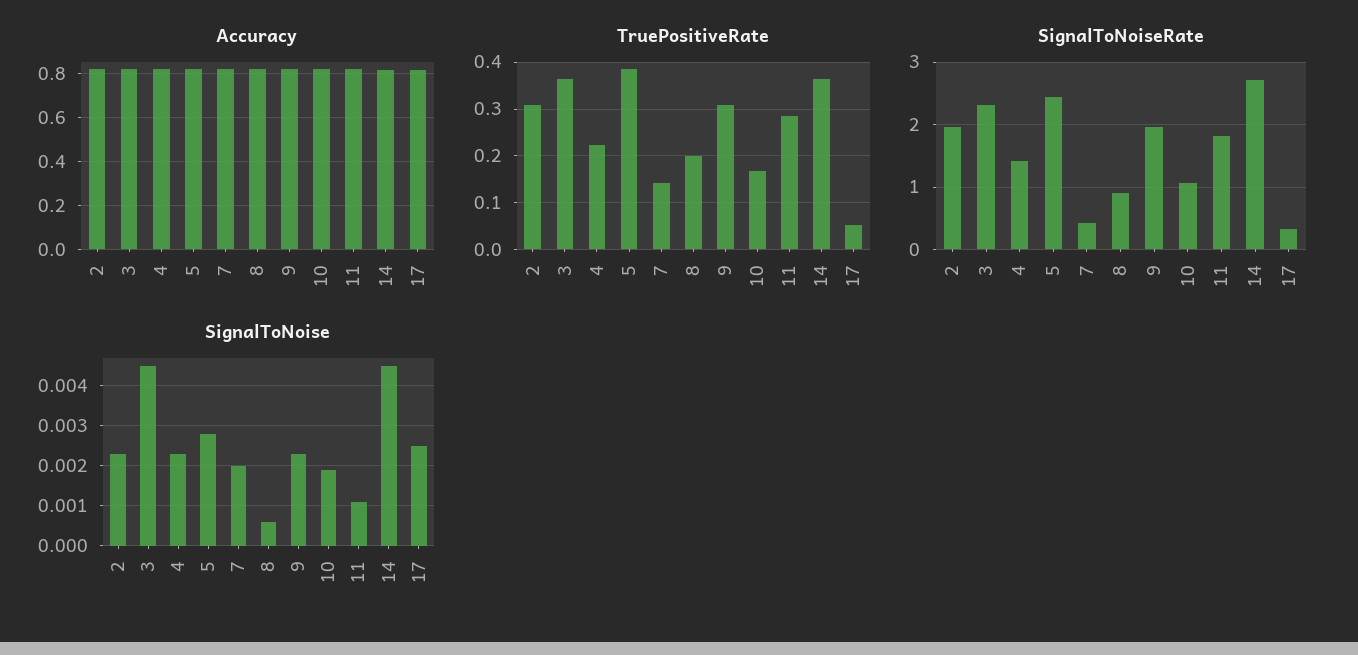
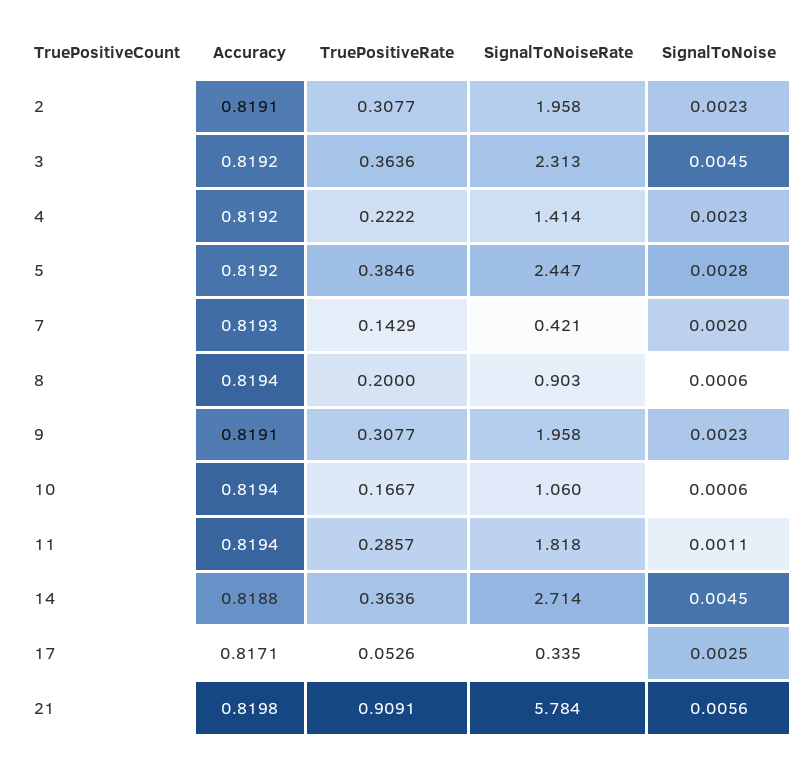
SignalToNoise, 10: 0.002 -> 0.0006
Accuracy, 21: none -> 0.8198
TruePositiveRate, 21: none -> 0.9091
SignalToNoiseRate, 21: none -> 5.784
SignalToNoise, 21: none -> 0.0056

